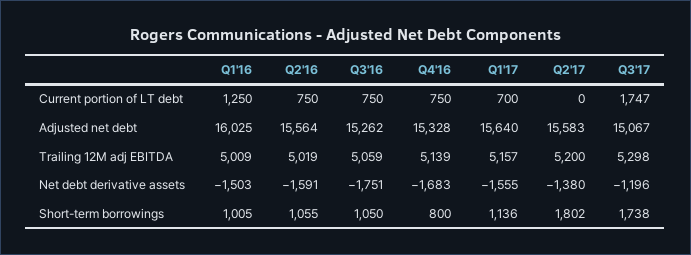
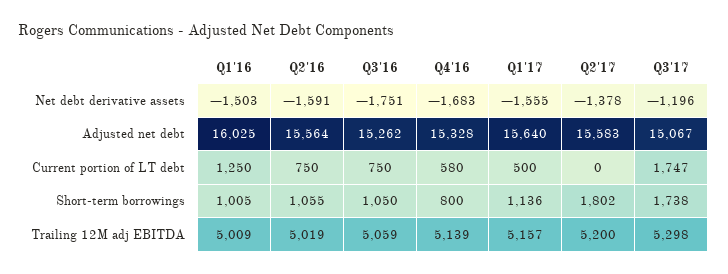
Q4'16, Current portion of LT debt: 750 -> 580
Q1'17, Current portion of LT debt: 700 -> 500
Q2'17, Net debt derivative assets: -1380 -> -1378

